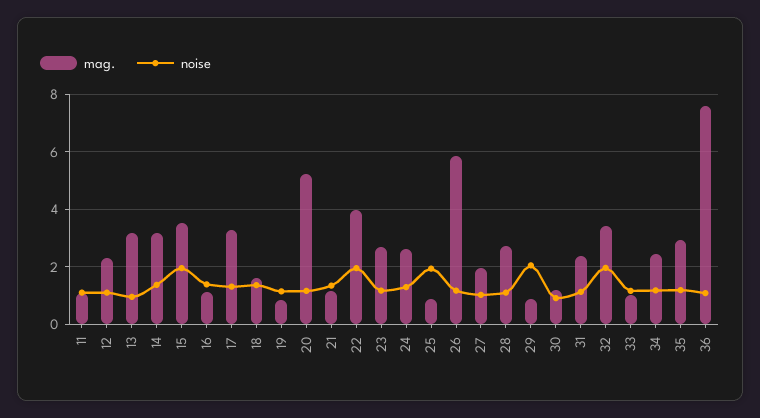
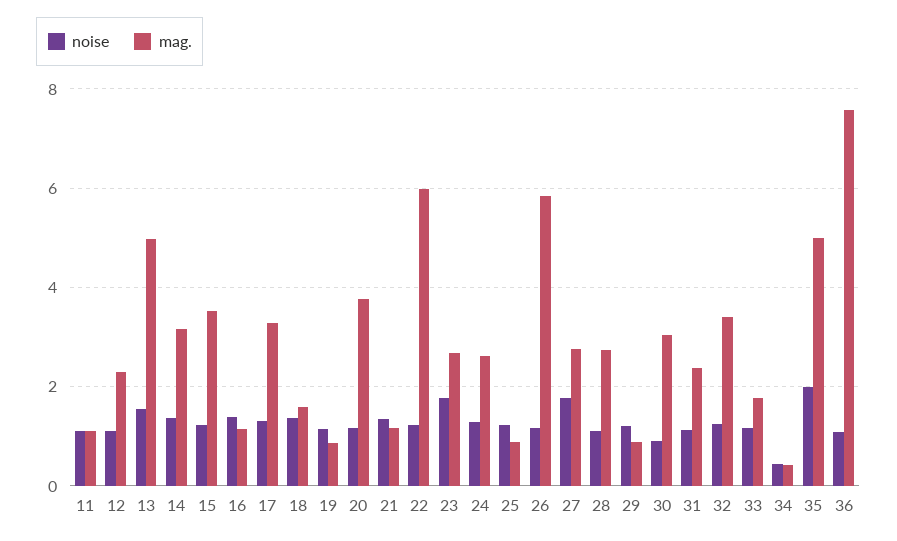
mag., 13: 3.25 -> 5
noise, 13: 1 -> 1.6
noise, 15: 2 -> 1.2
mag., 20: 5.25 -> 3.8
mag., 22: 4 -> 6
noise, 22: 2 -> 1.2
noise, 23: 1.25 -> 1.8
noise, 25: 2 -> 1.2
mag., 27: 2 -> 2.8
noise, 27: 1 -> 1.8
noise, 29: 2 -> 1.2
mag., 30: 1.25 -> 3
noise, 32: 2 -> 1.2
mag., 33: 1 -> 1.8
mag., 34: 2.5 -> 0.4
noise, 34: 1.25 -> 0.4
mag., 35: 3 -> 5
noise, 35: 1.25 -> 2

